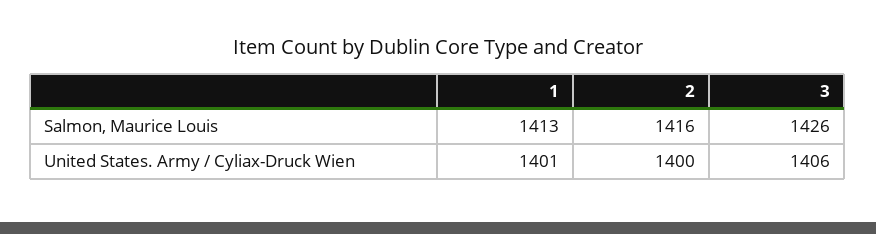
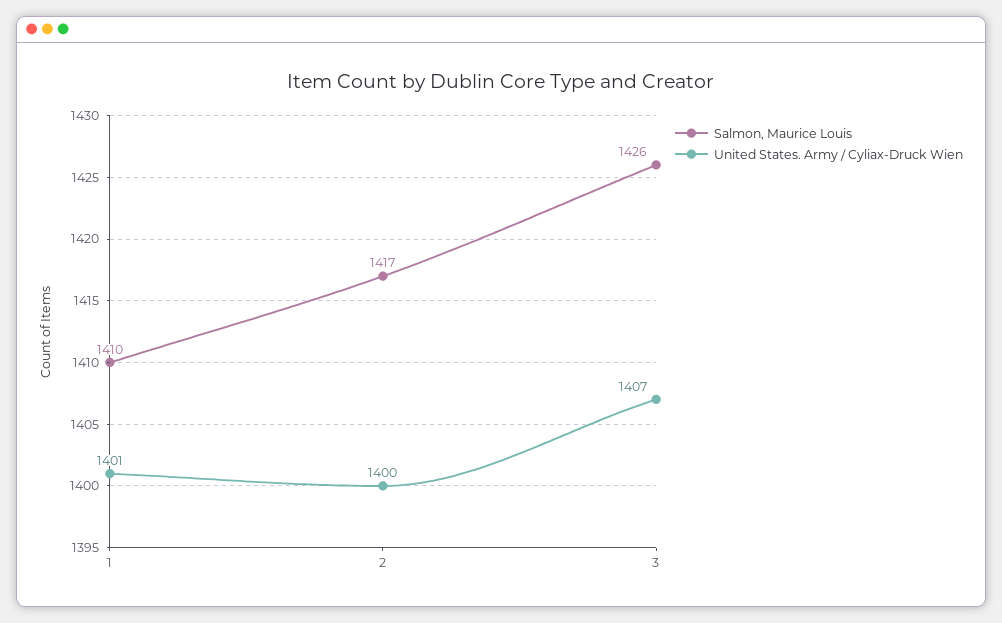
Salmon, Maurice Louis, 1: 1413 -> 1410
Salmon, Maurice Louis, 2: 1416 -> 1417
United States. Army / Cyliax-Druck Wien, 3: 1406 -> 1407

